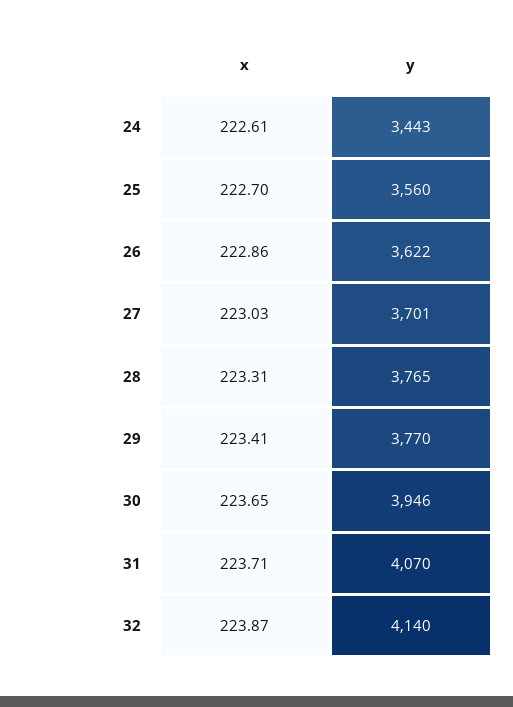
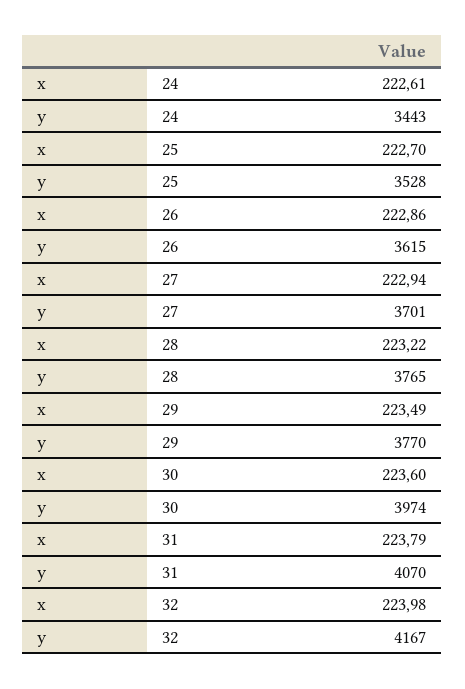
y, 25: 3560 -> 3528
y, 26: 3622 -> 3615
x, 27: 223.03 -> 222.94
x, 28: 223.31 -> 223.22
x, 29: 223.41 -> 223.49
x, 30: 223.65 -> 223.6
y, 30: 3946 -> 3974
x, 31: 223.71 -> 223.79
x, 32: 223.87 -> 223.98
y, 32: 4140 -> 4167

